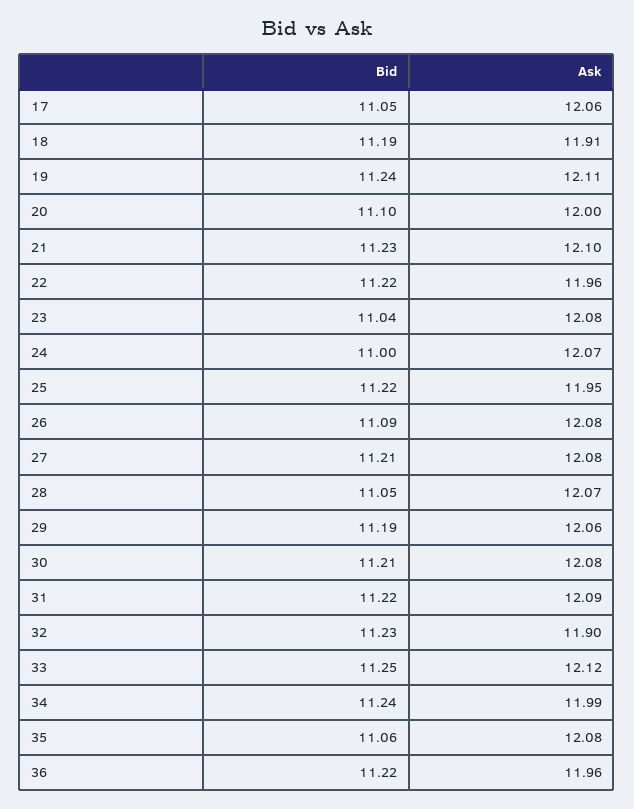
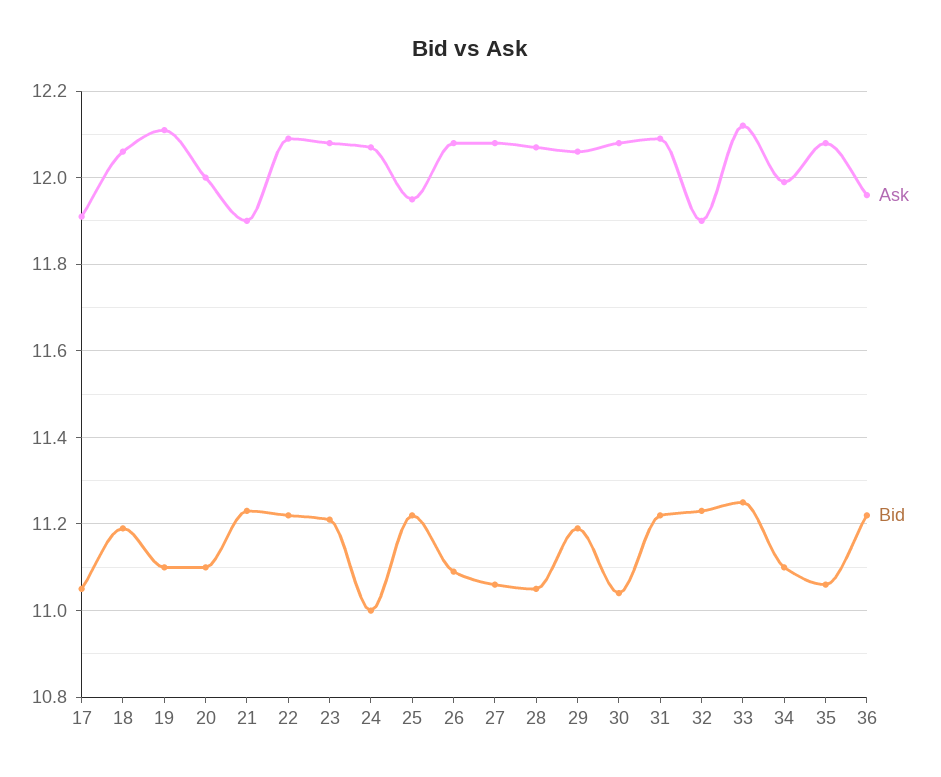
Ask, 17: 12.06 -> 11.9
Ask, 18: 11.91 -> 12.05
Bid, 19: 11.24 -> 11.1
Ask, 21: 12.1 -> 11.9
Ask, 22: 11.96 -> 12.1
Bid, 23: 11.04 -> 11.2
Bid, 27: 11.21 -> 11.05
Bid, 30: 11.21 -> 11.05
Bid, 34: 11.24 -> 11.1

